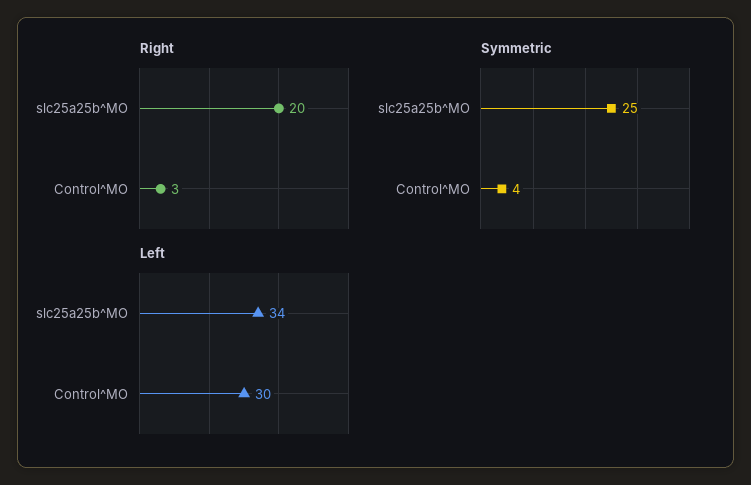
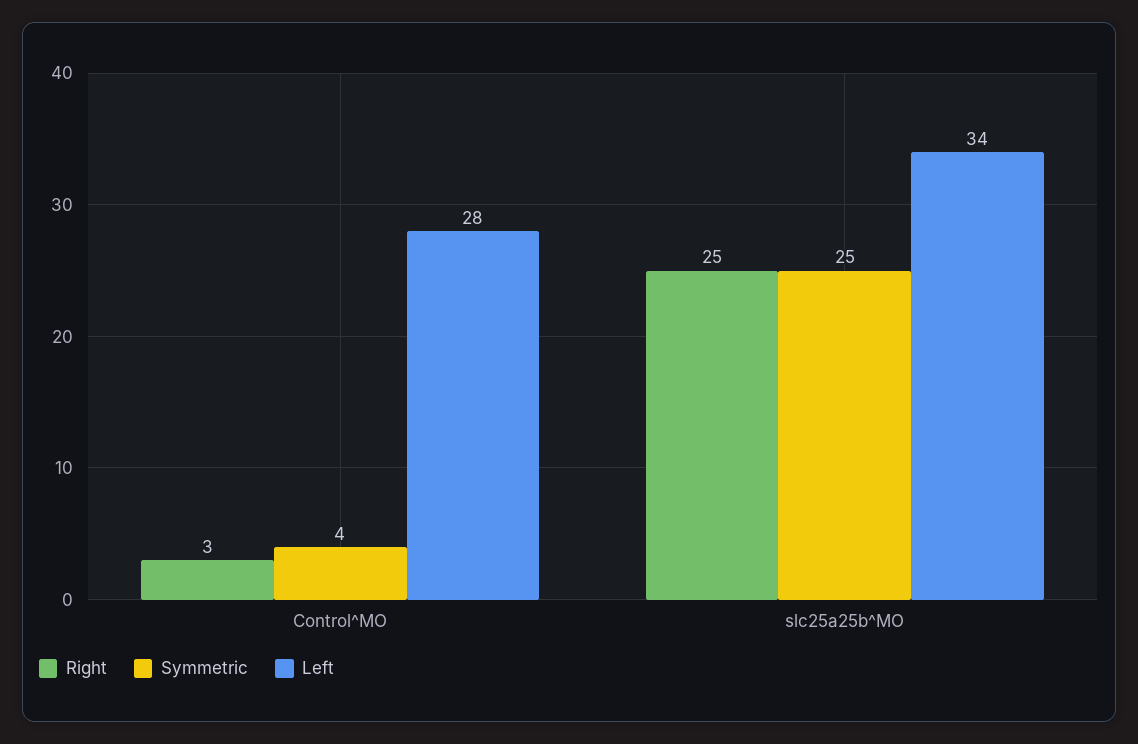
Right, slc25a25b^MO: 20 -> 25
Left, Control^MO: 30 -> 28

